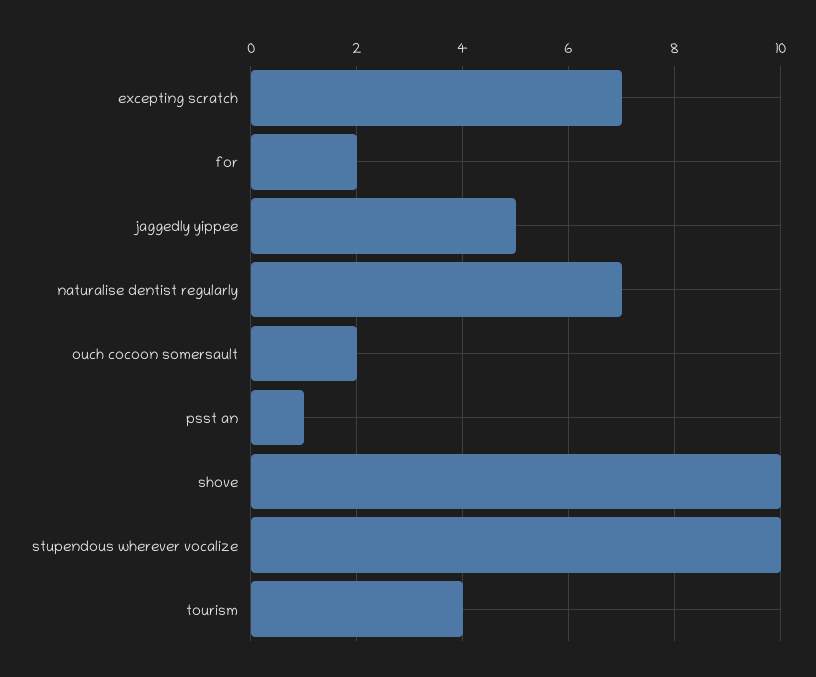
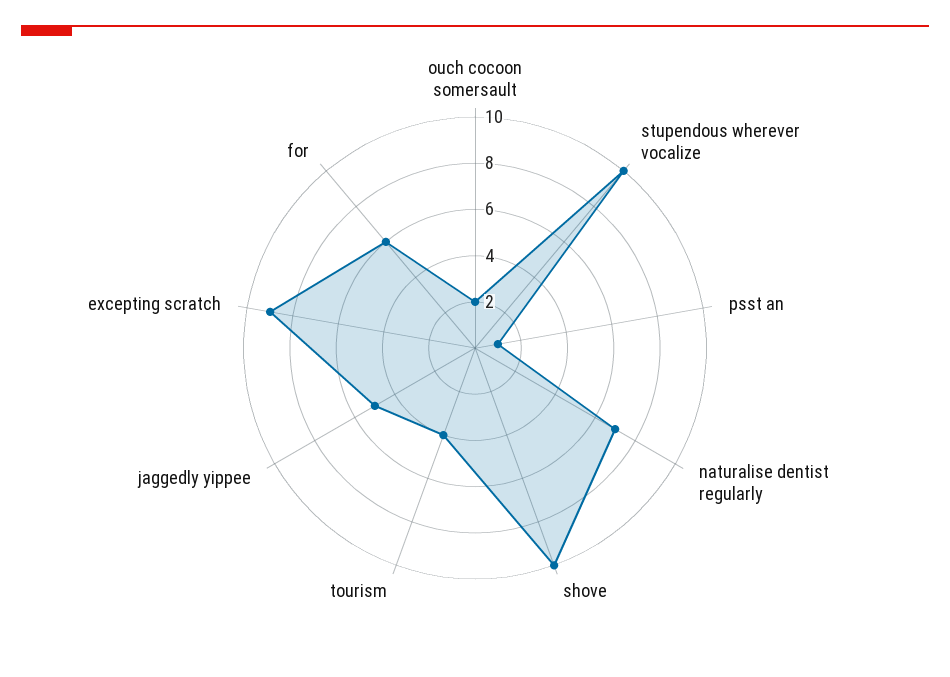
excepting scratch: 7 -> 9
for: 2 -> 6

